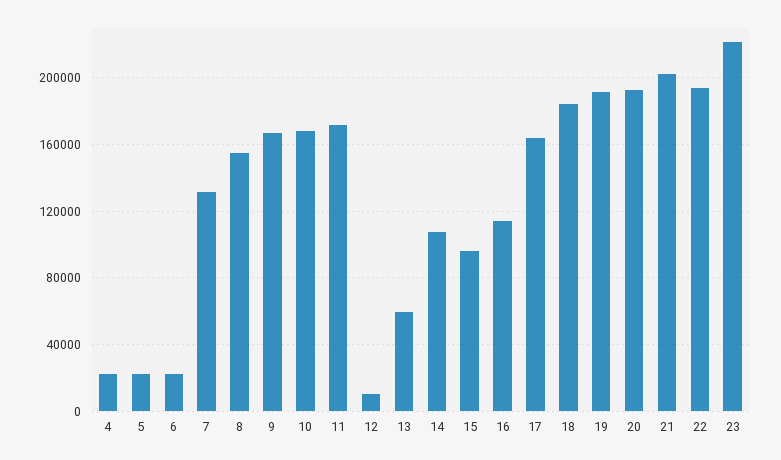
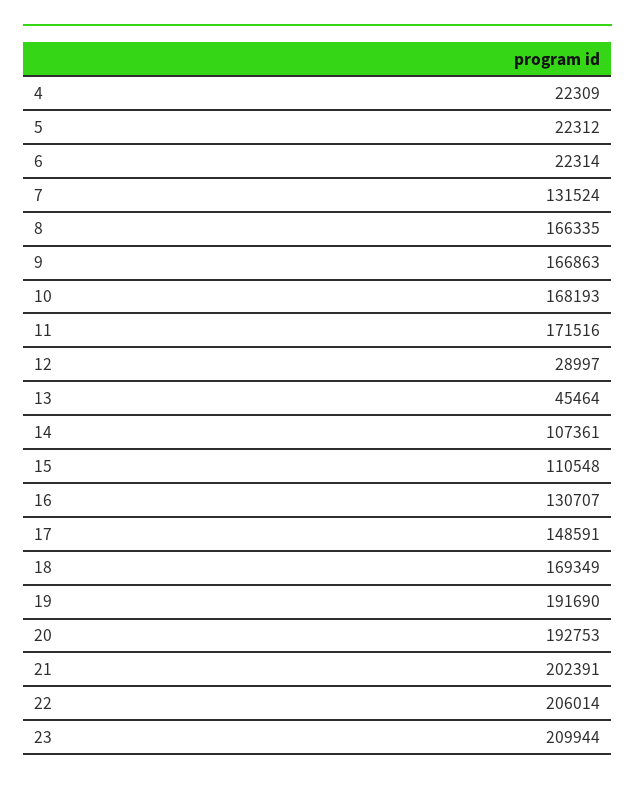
8: 155000 -> 166335
12: 10000 -> 28997
13: 60000 -> 45464
15: 95000 -> 110548
16: 115000 -> 130707
17: 165000 -> 148591
18: 185000 -> 169349
22: 195000 -> 206014
23: 220000 -> 209944

